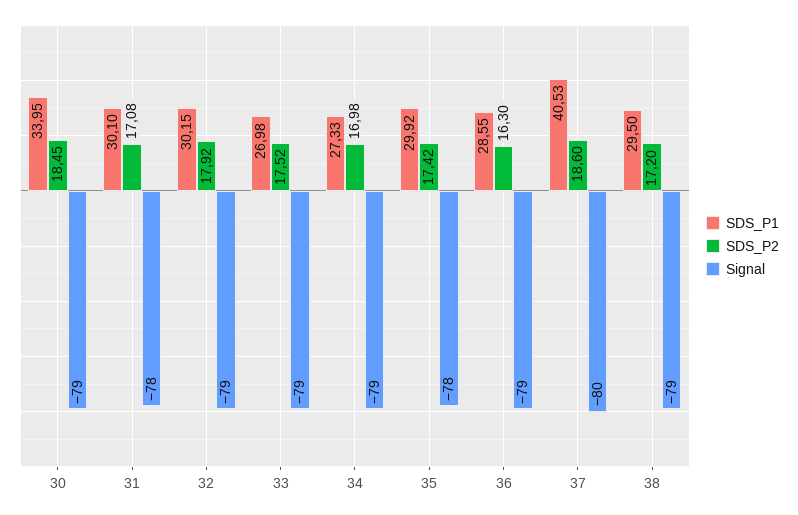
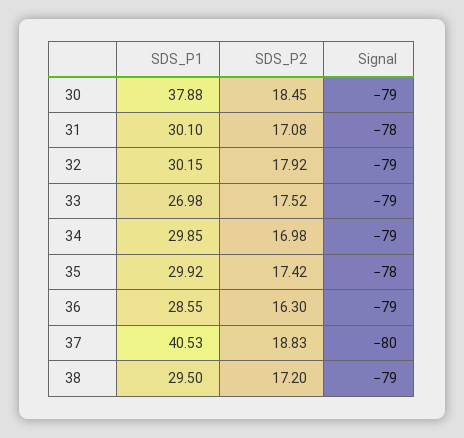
SDS_P1, 30: 33.95 -> 37.88
SDS_P1, 34: 27.33 -> 29.85
SDS_P2, 37: 18.6 -> 18.83

